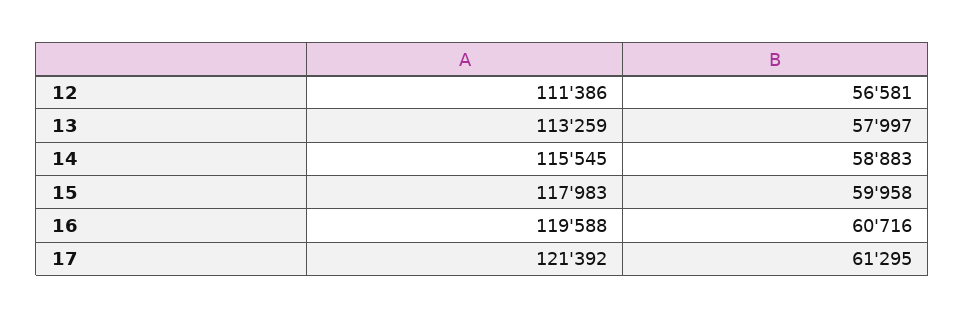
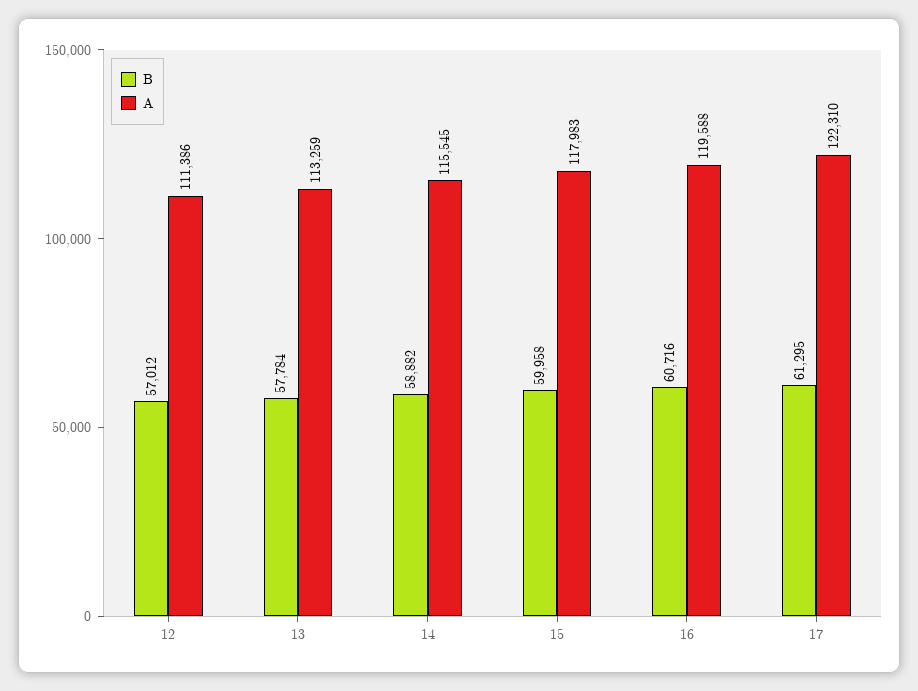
B, 12: 56581 -> 57012
B, 13: 57997 -> 57784
B, 14: 58883 -> 58882
A, 17: 121392 -> 122310

